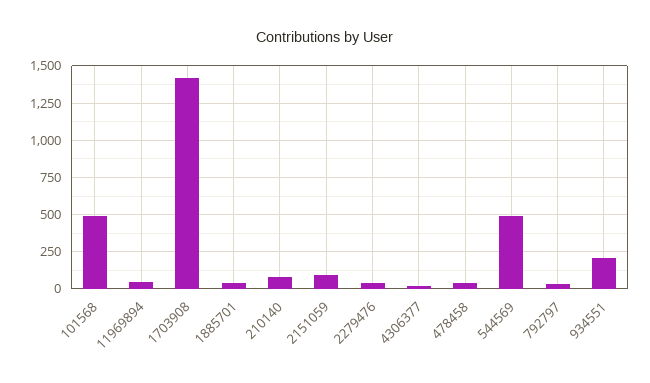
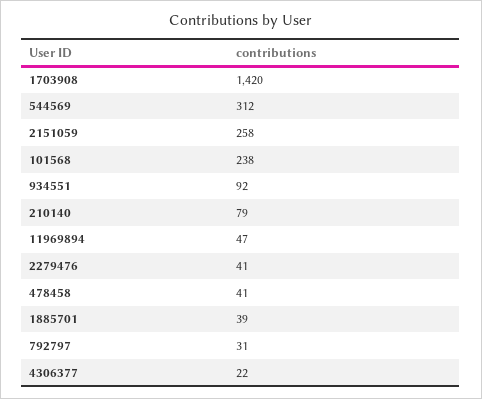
101568: 500 -> 238
2151059: 100 -> 258
544569: 500 -> 312
934551: 200 -> 92

